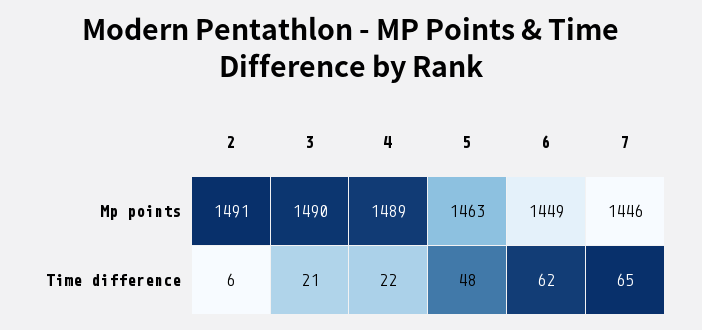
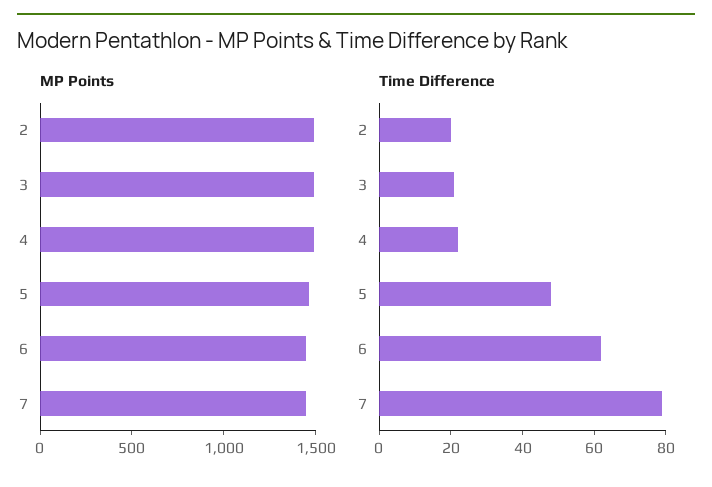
Time difference, 2: 6 -> 20
Time difference, 7: 65 -> 80

